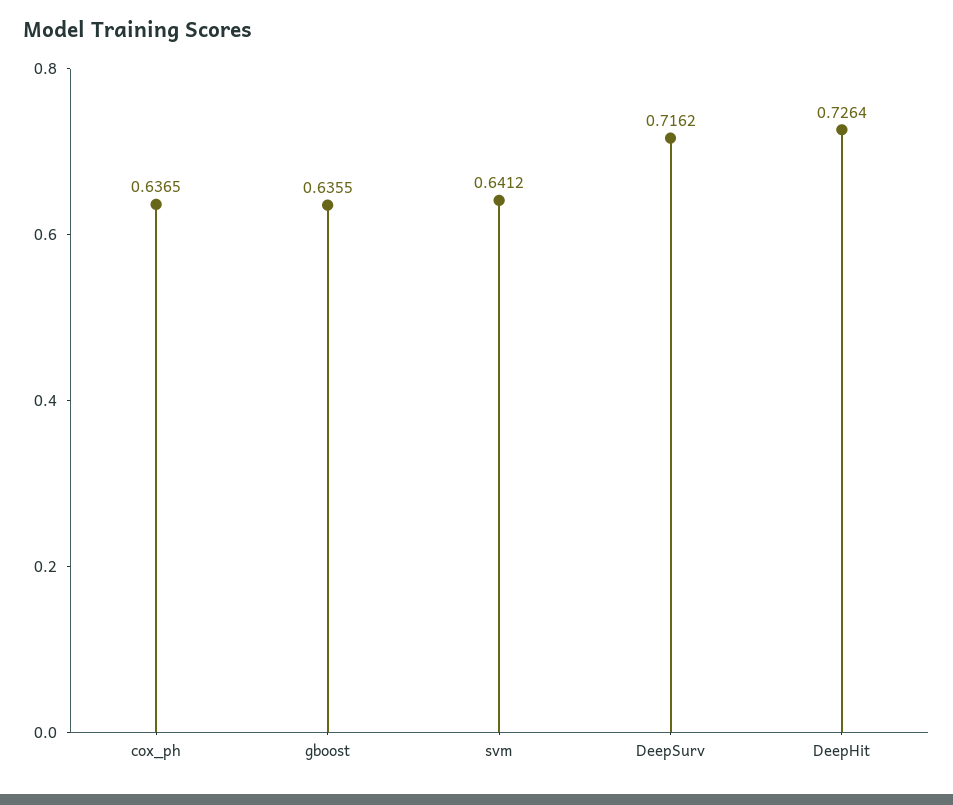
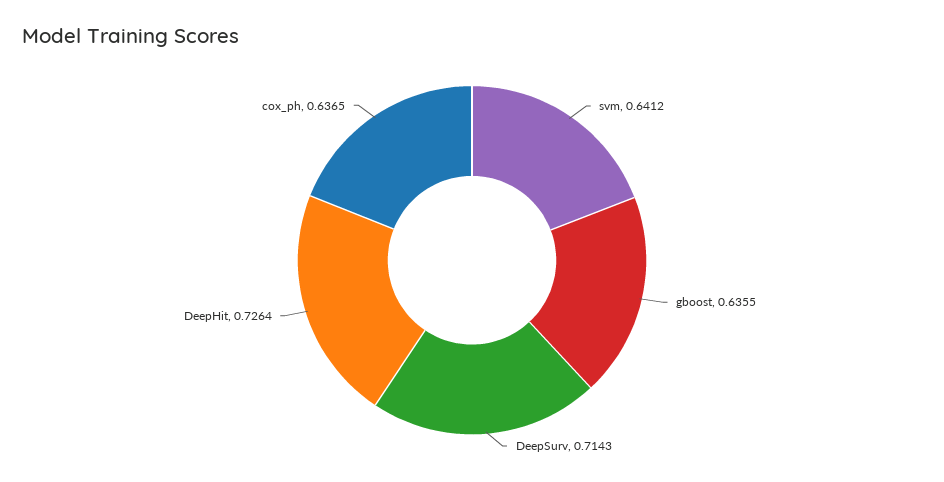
DeepSurv: 0.7162 -> 0.7143

